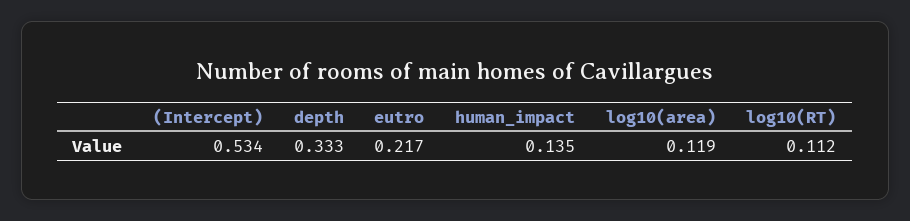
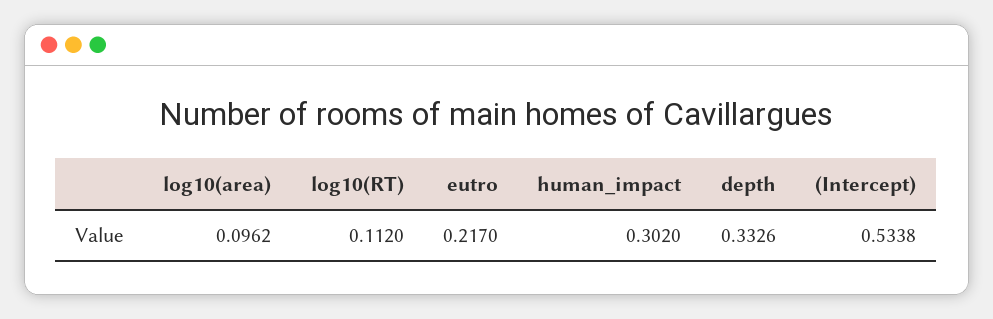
human_impact: 0.135 -> 0.302
log10(area): 0.119 -> 0.0962

